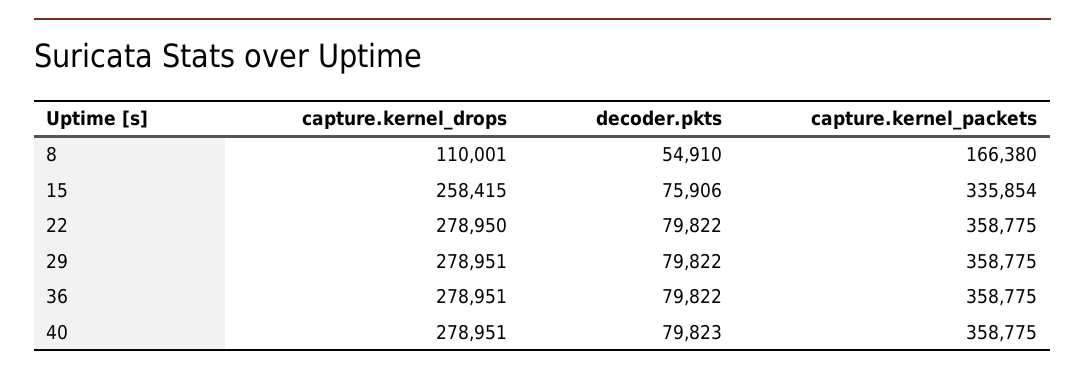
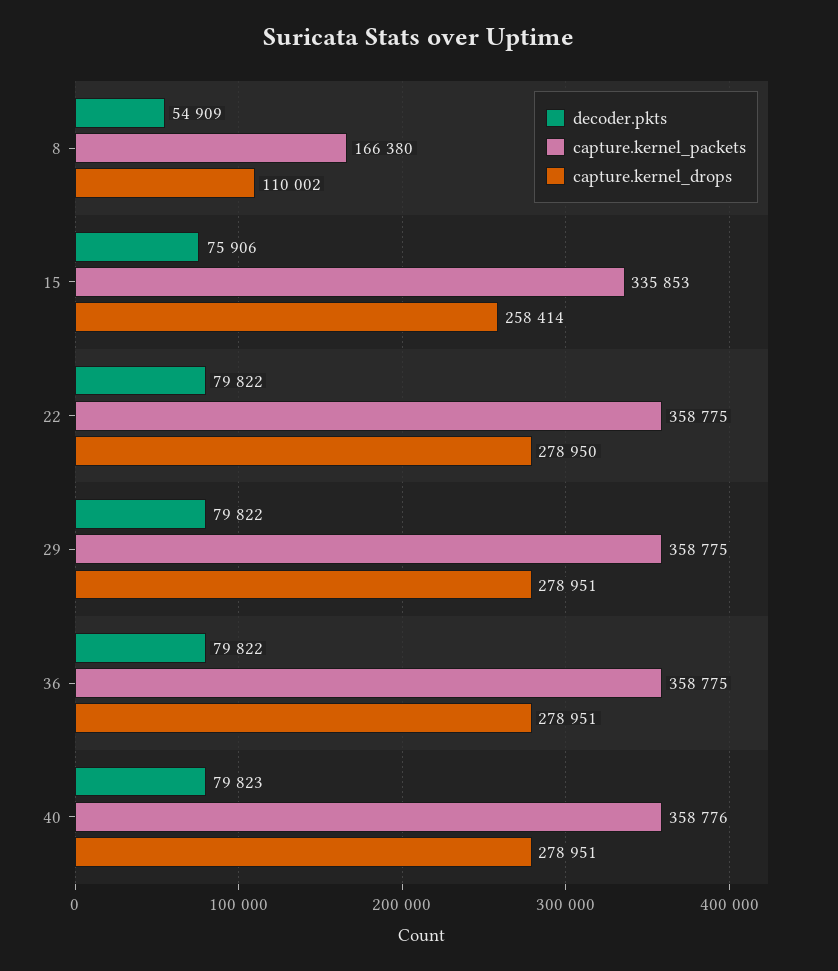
capture.kernel_drops, 8: 110001 -> 110002
decoder.pkts, 8: 54910 -> 54909
capture.kernel_drops, 15: 258415 -> 258414
capture.kernel_packets, 15: 335854 -> 335853
capture.kernel_packets, 40: 358775 -> 358776

